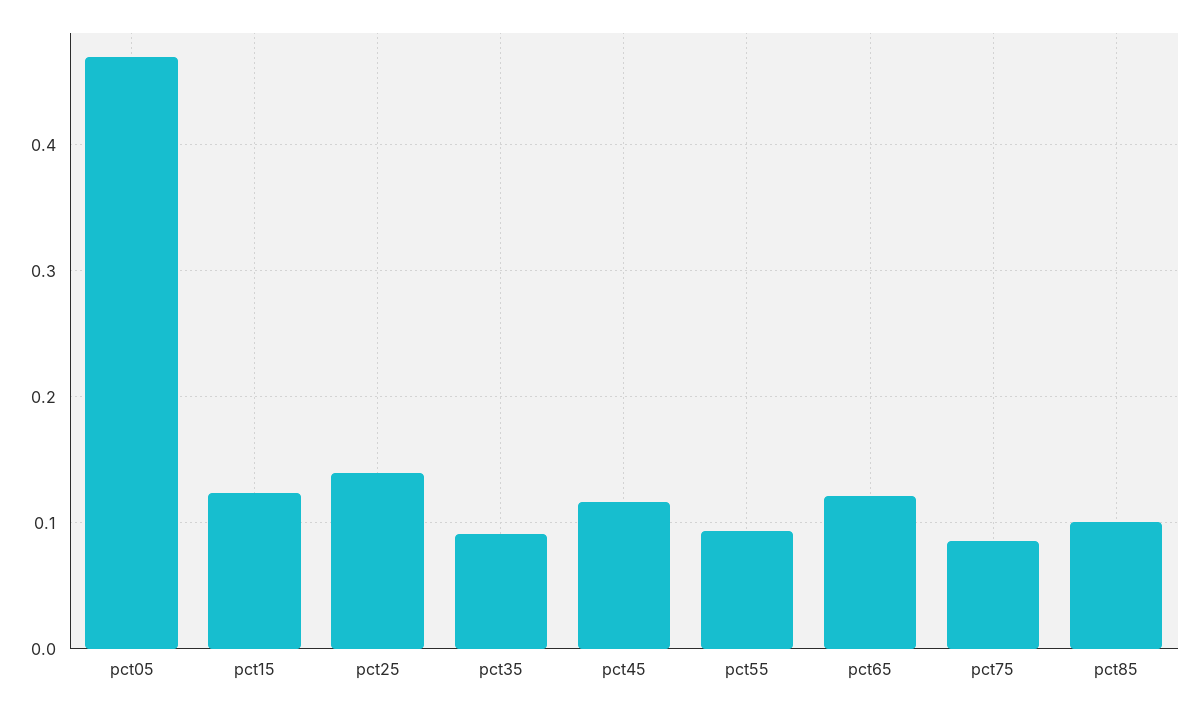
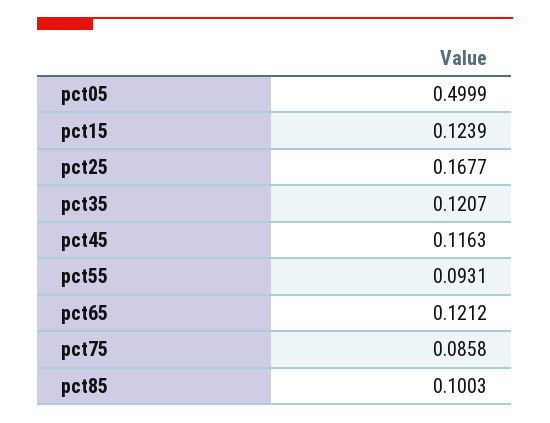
pct05: 0.47 -> 0.4999
pct25: 0.14 -> 0.1677
pct35: 0.09 -> 0.1207

